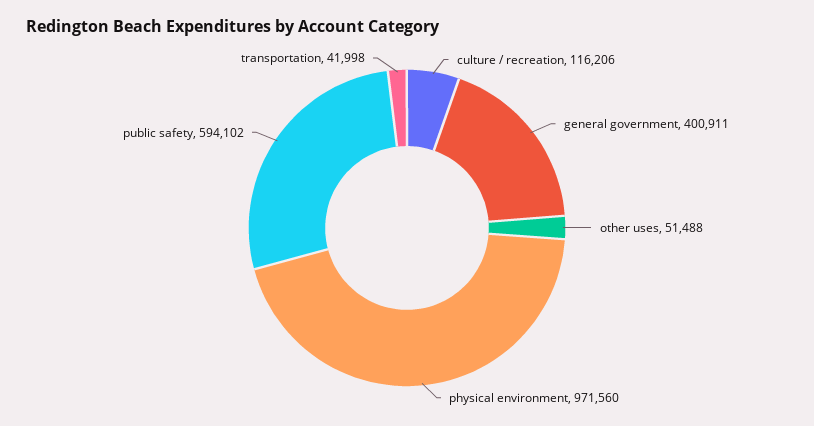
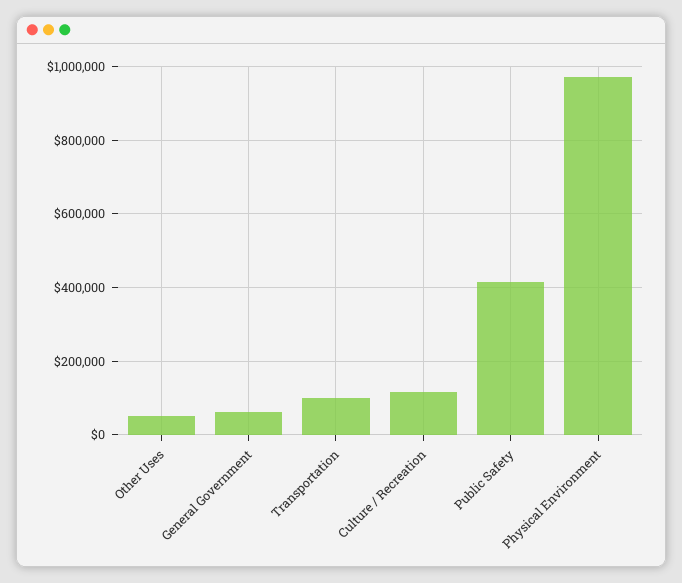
general government: 400911 -> 60000
public safety: 594102 -> 420000
transportation: 41998 -> 100000

